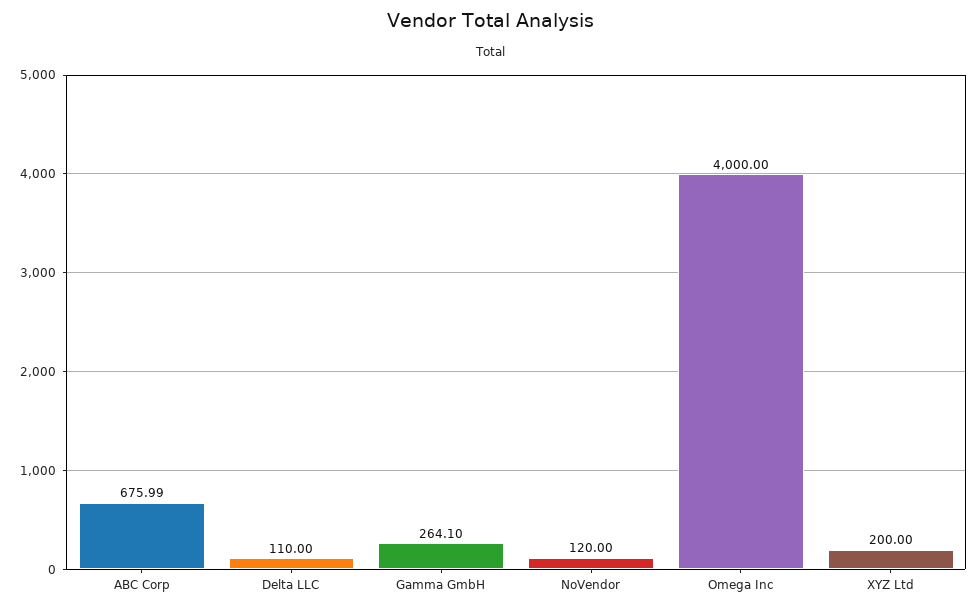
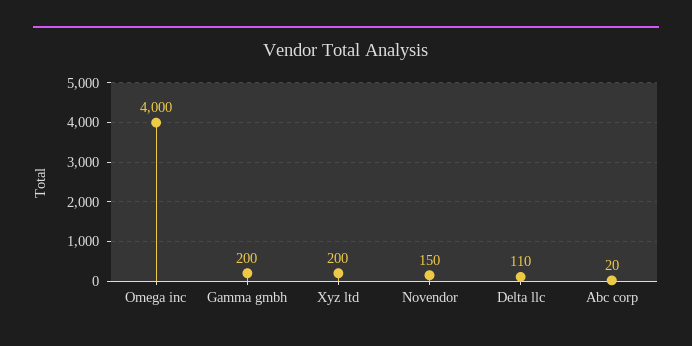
ABC Corp: 675.99 -> 20
Gamma GmbH: 264.1 -> 200
NoVendor: 120 -> 150

